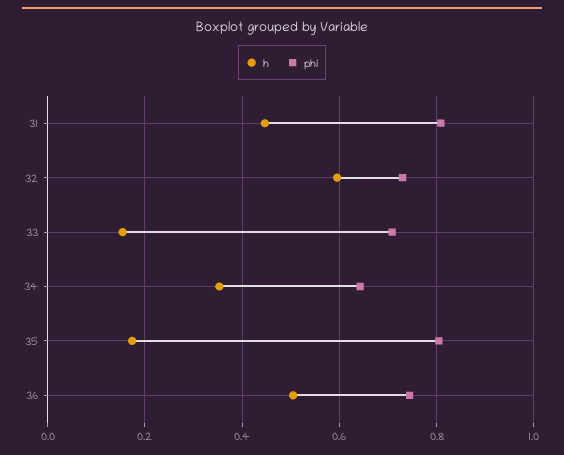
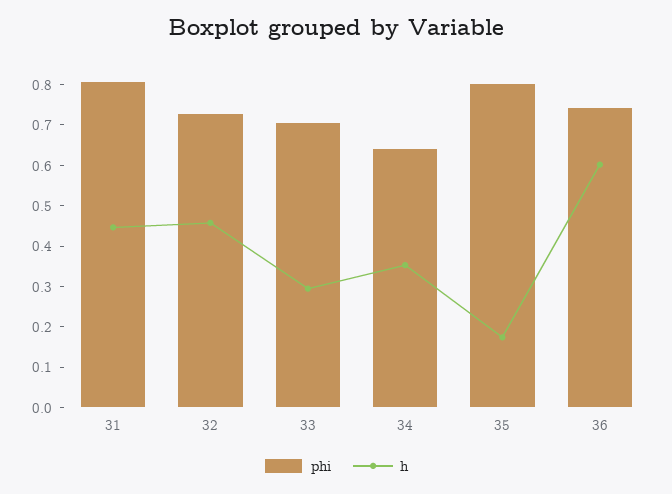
h, 32: 0.6 -> 0.46
h, 33: 0.16 -> 0.3
h, 36: 0.5 -> 0.6

